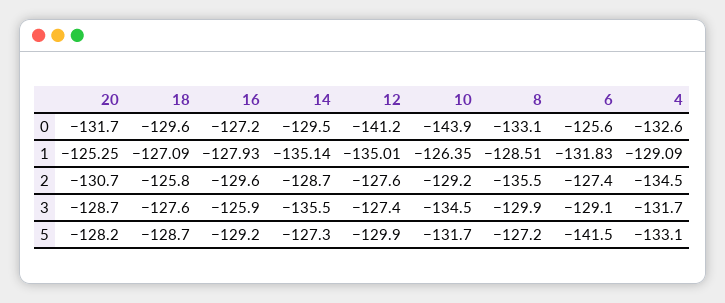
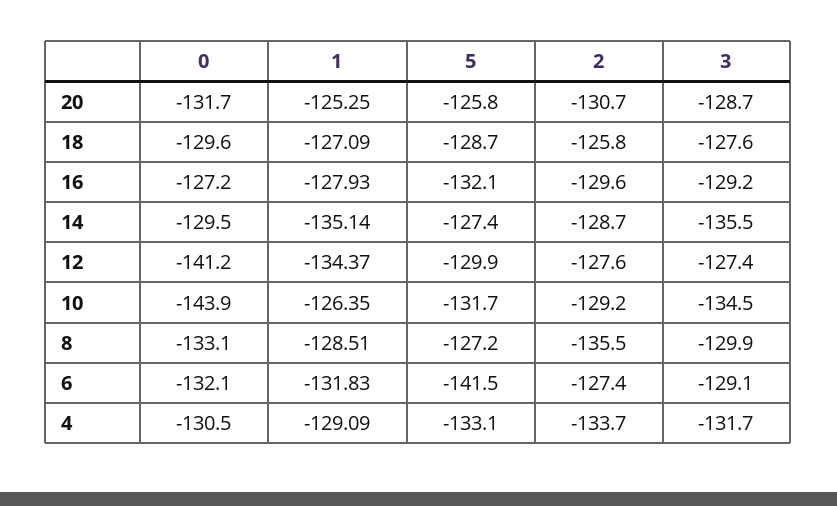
6, 0: -125.6 -> -132.1
4, 0: -132.6 -> -130.5
12, 1: -135.01 -> -134.37
4, 2: -134.5 -> -133.7
16, 3: -125.9 -> -129.2
20, 5: -128.2 -> -125.8
16, 5: -129.2 -> -132.1
14, 5: -127.3 -> -127.4

